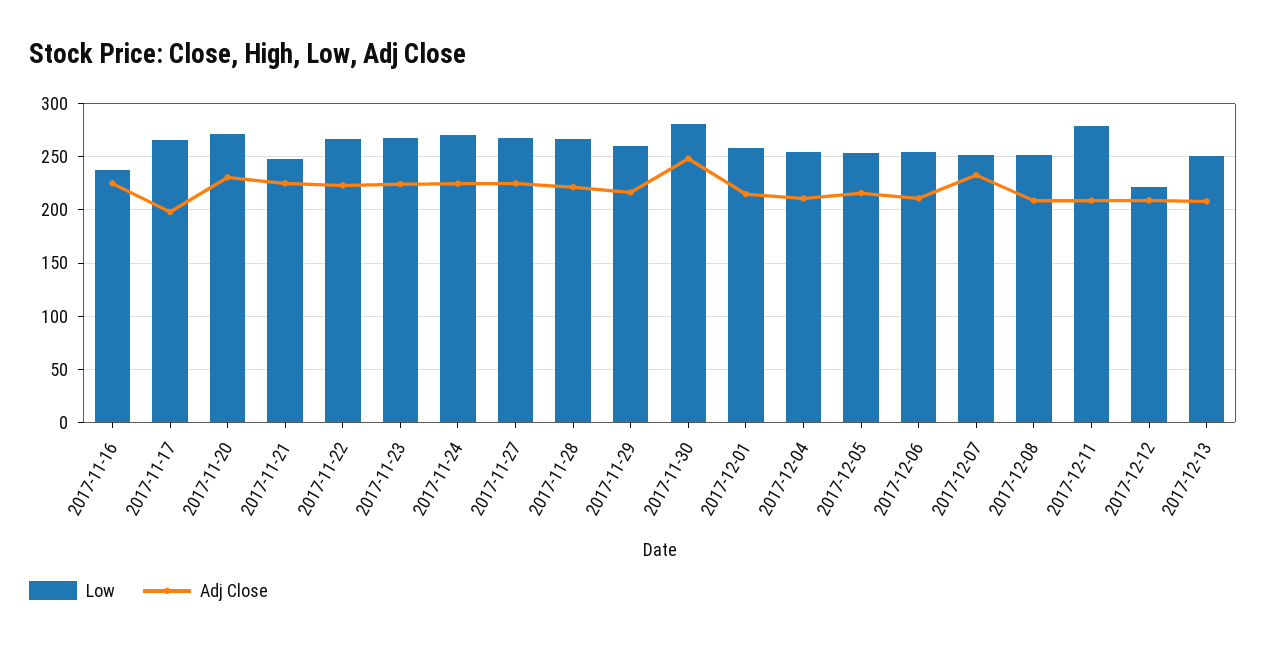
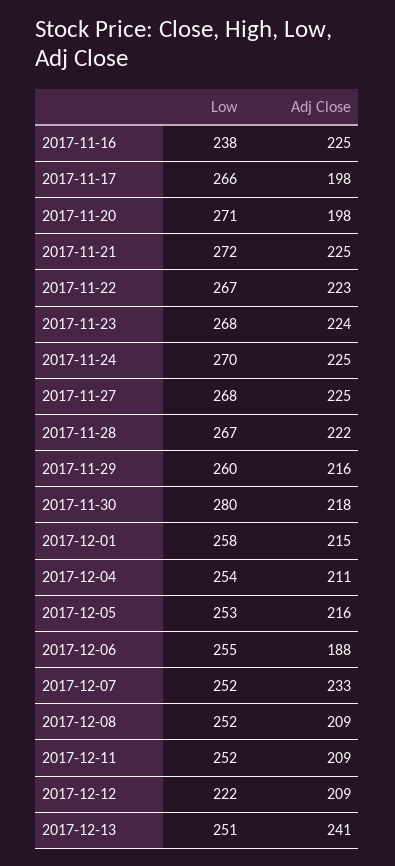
Adj Close, 2017-11-20: 230 -> 198
Low, 2017-11-21: 250 -> 272
Adj Close, 2017-11-30: 250 -> 218
Adj Close, 2017-12-06: 210 -> 188
Low, 2017-12-11: 280 -> 252
Adj Close, 2017-12-13: 210 -> 241

